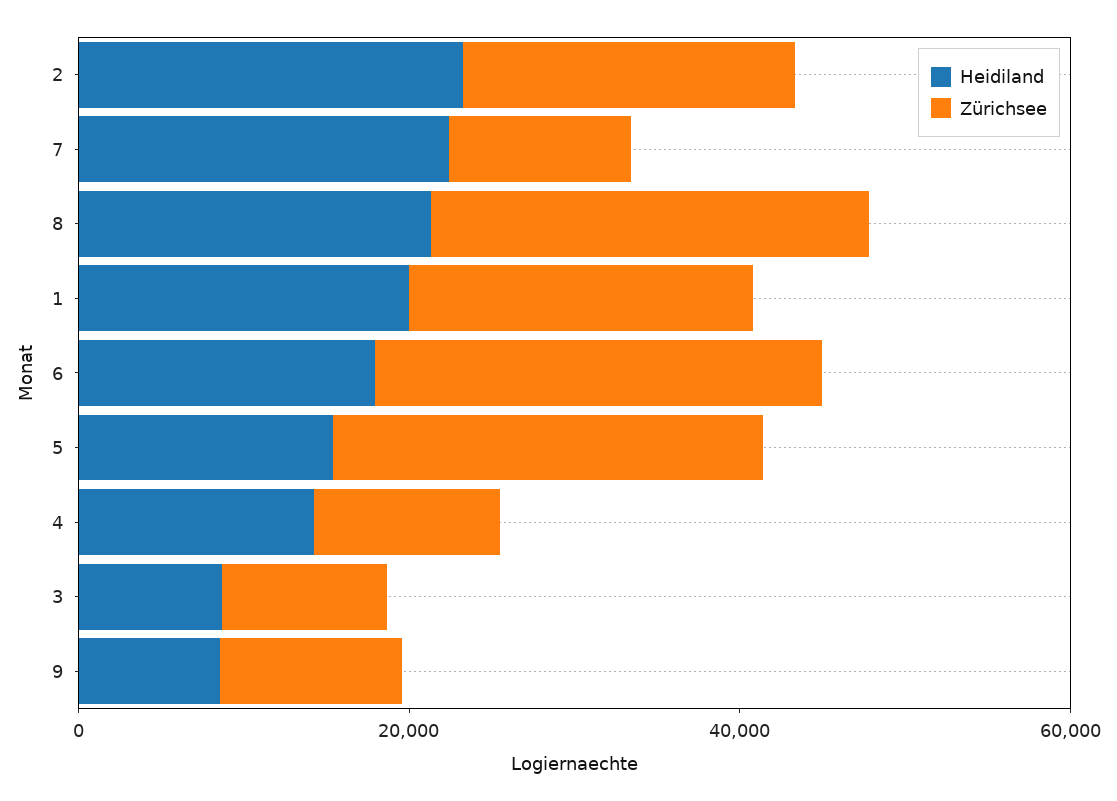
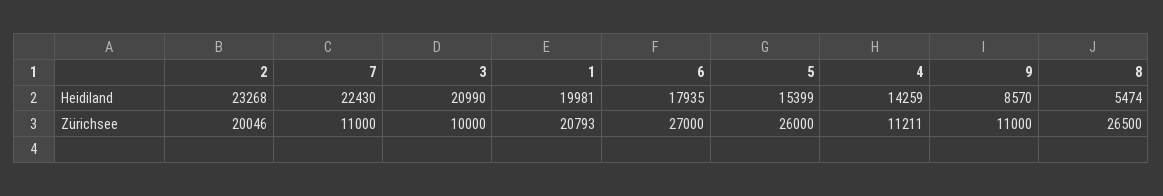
Heidiland, 8: 20000 -> 5474
Heidiland, 3: 10000 -> 20990

